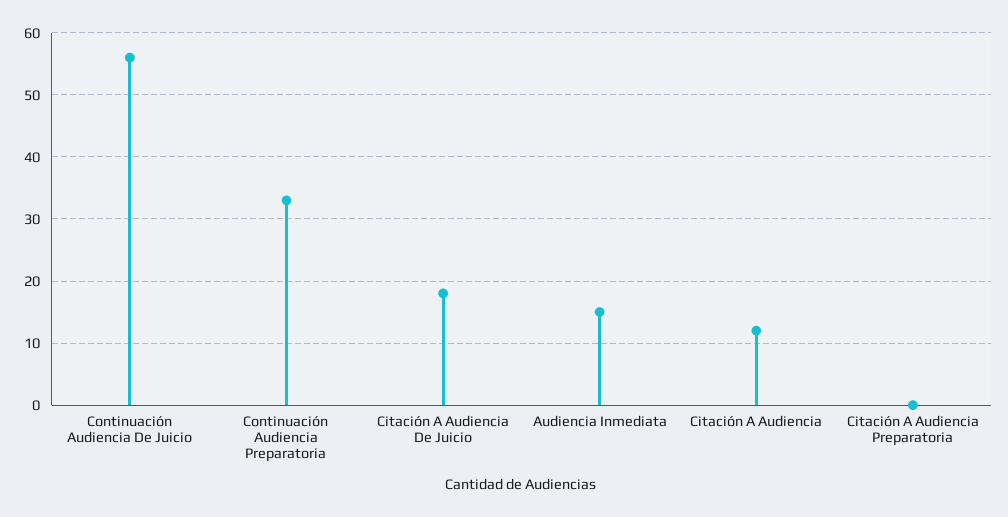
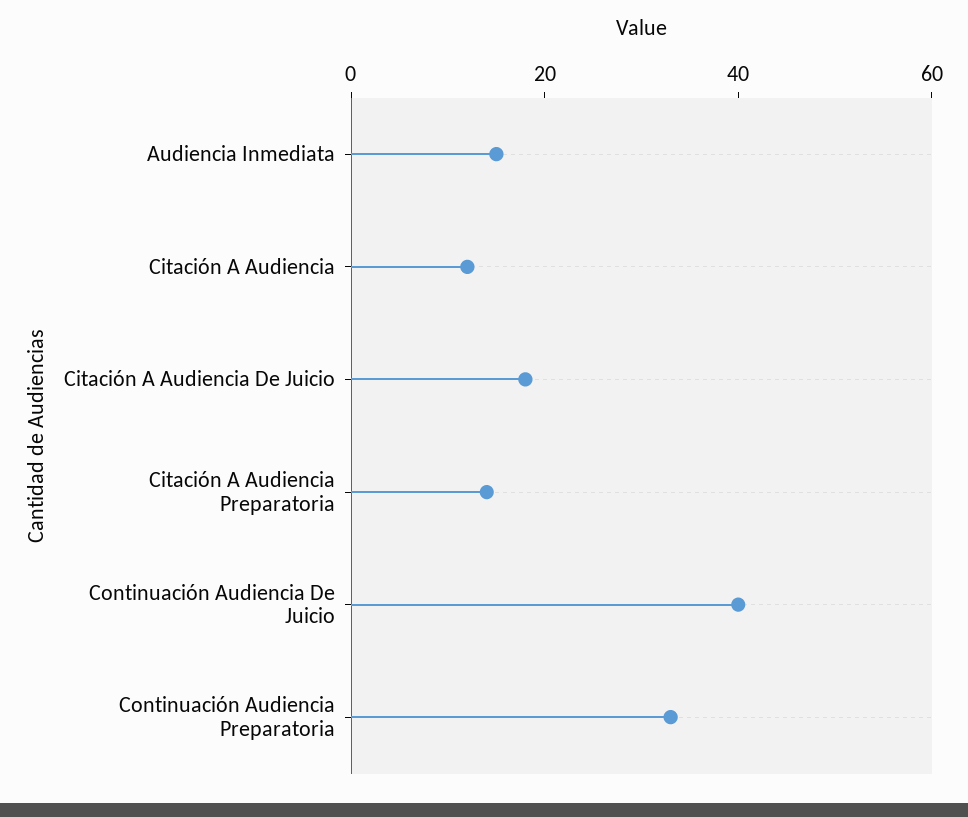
Continuación Audiencia De Juicio: 56 -> 40
Citación A Audiencia Preparatoria: 0 -> 15

